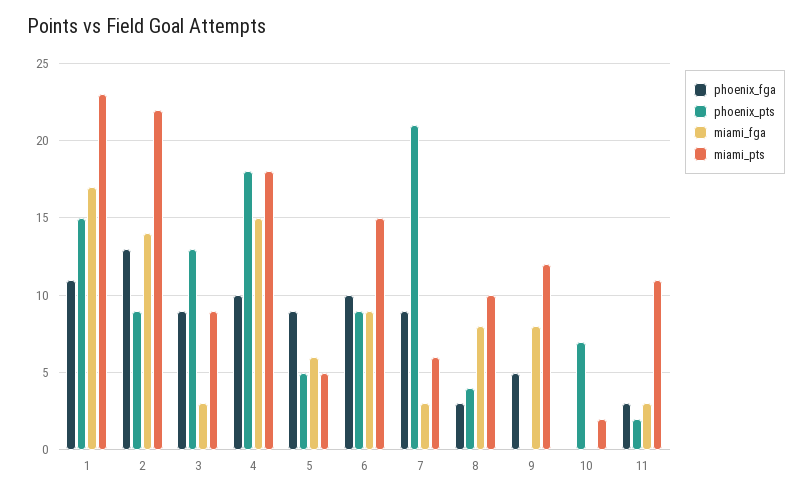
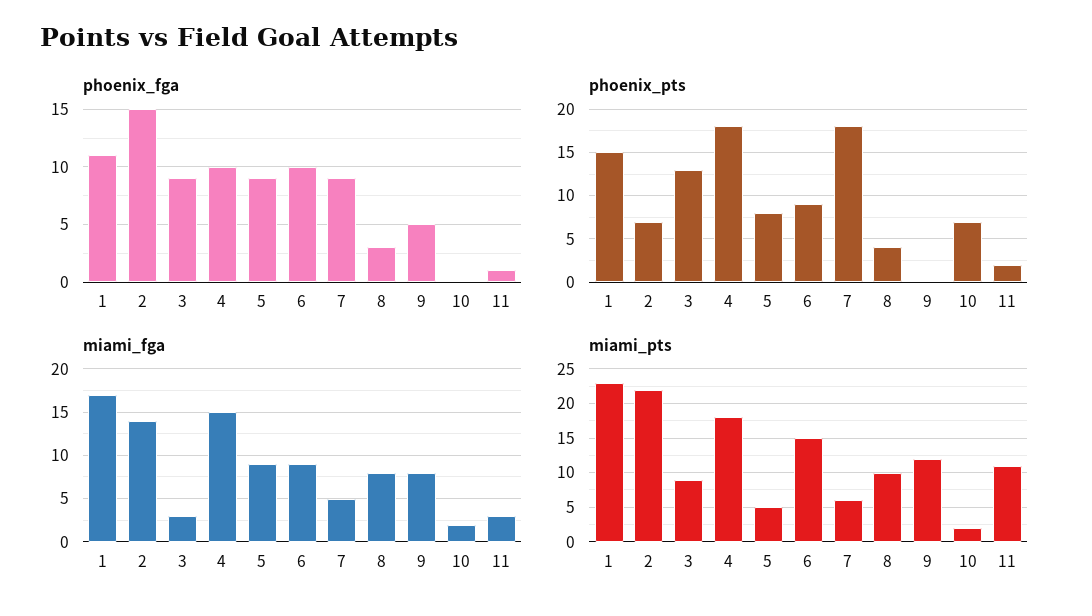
phoenix_fga, 2: 13 -> 15
phoenix_pts, 2: 9 -> 7
phoenix_pts, 5: 5 -> 8
miami_fga, 5: 6 -> 9
phoenix_pts, 7: 21 -> 18
miami_fga, 7: 3 -> 5
miami_fga, 10: 0 -> 2
phoenix_fga, 11: 3 -> 1

